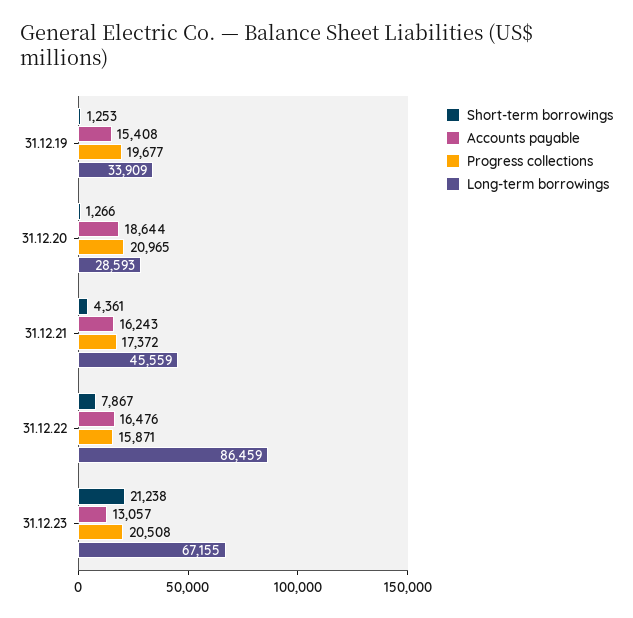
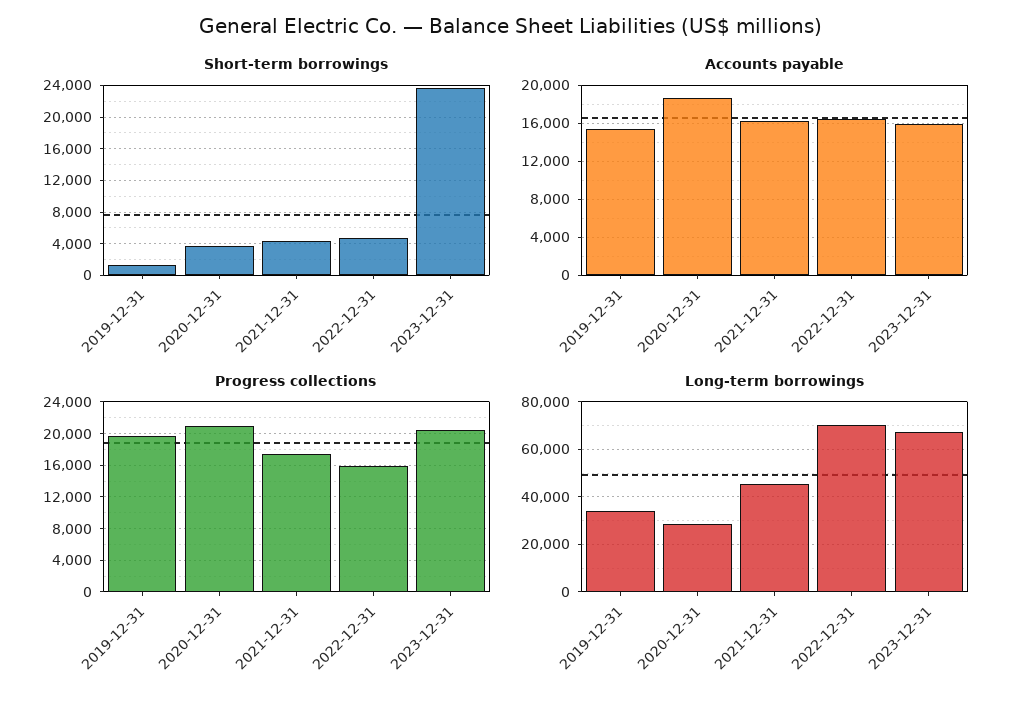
Short-term borrowings, 31.12.20: 1266 -> 4000
Short-term borrowings, 31.12.22: 7867 -> 5000
Long-term borrowings, 31.12.22: 86459 -> 70000
Short-term borrowings, 31.12.23: 21238 -> 24000
Accounts payable, 31.12.23: 13057 -> 16000

